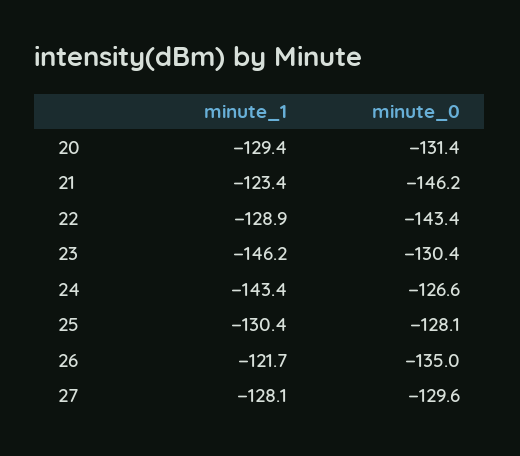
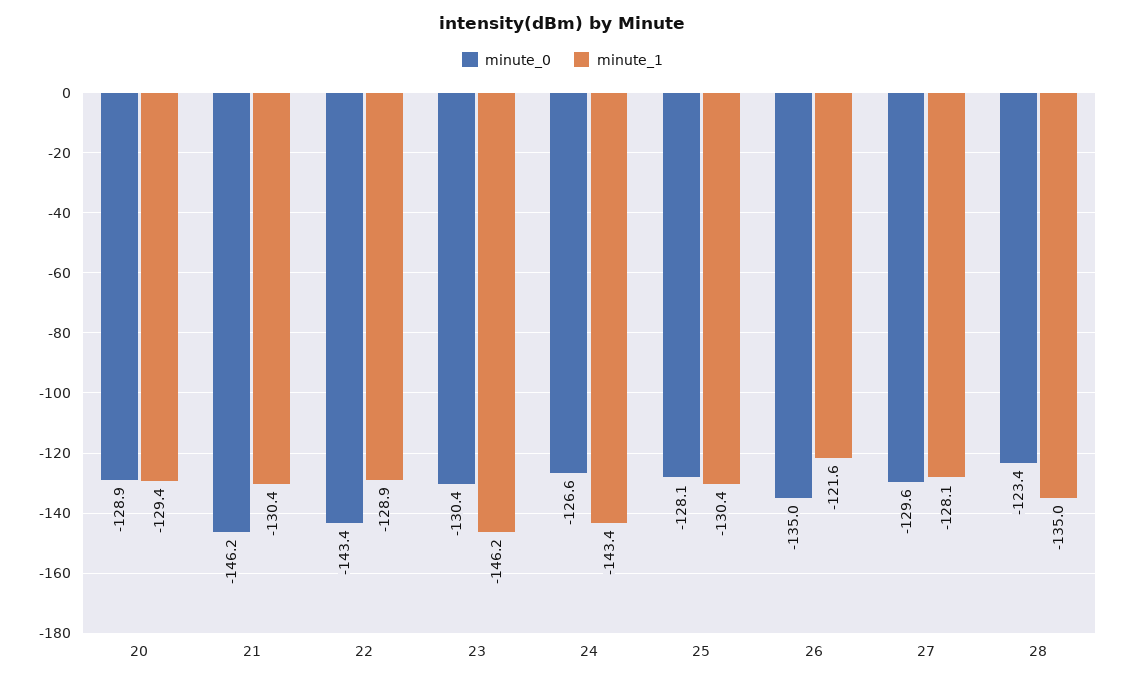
minute_0, 20: -131.4 -> -128.9
minute_1, 21: -123.4 -> -130.4
minute_1, 26: -121.7 -> -121.6
minute_0, 28: none -> -123.4
minute_1, 28: none -> -135

